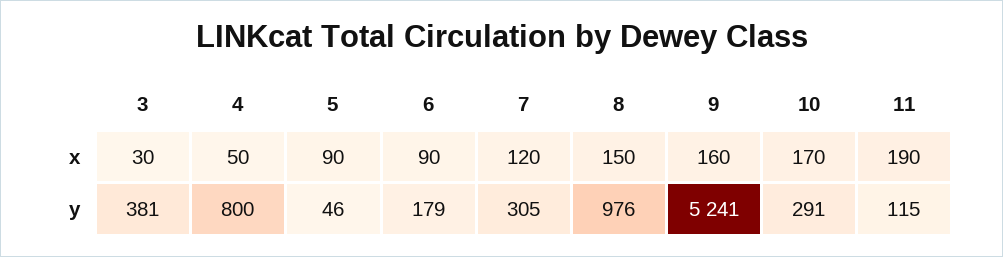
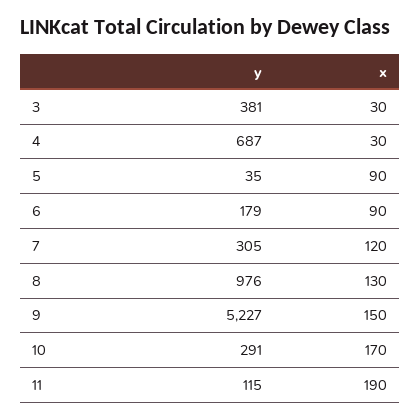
4, x: 50 -> 30
8, x: 150 -> 130
9, x: 160 -> 150
4, y: 800 -> 687
5, y: 46 -> 35
9, y: 5241 -> 5227

